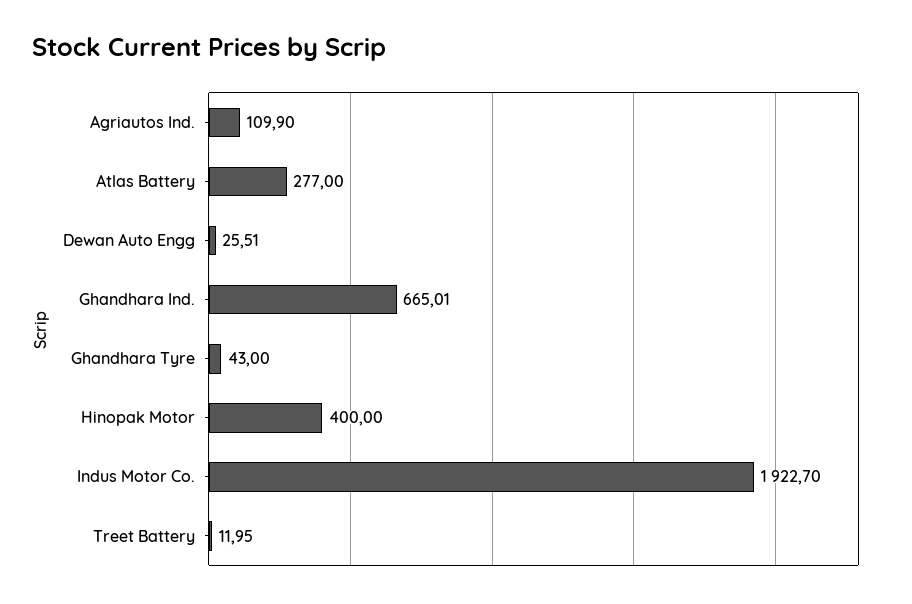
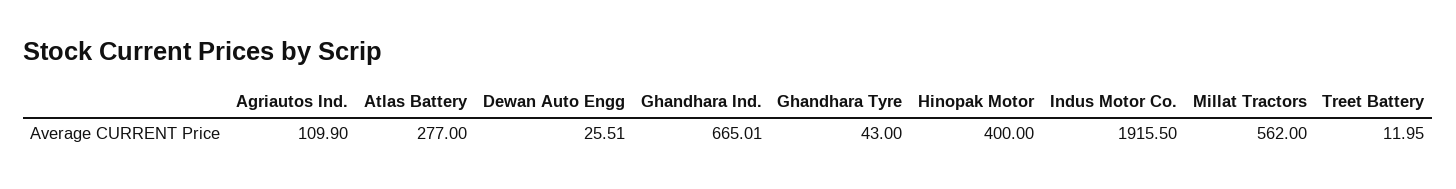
Indus Motor Co.: 1922.7 -> 1915.5
Millat Tractors: none -> 562

